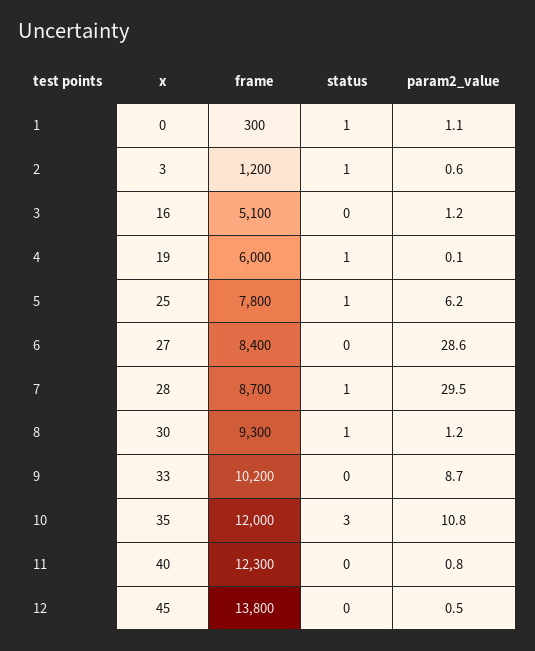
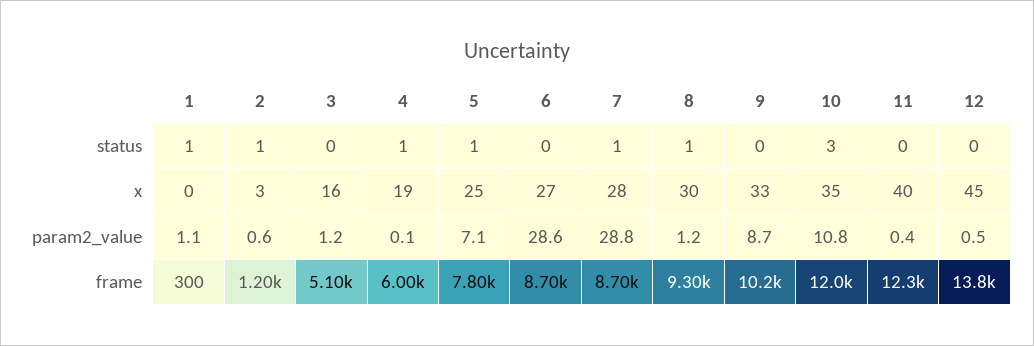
param2_value, 5: 6.2 -> 7.1
frame, 6: 8400 -> 8700
param2_value, 7: 29.5 -> 28.8
param2_value, 11: 0.8 -> 0.4

